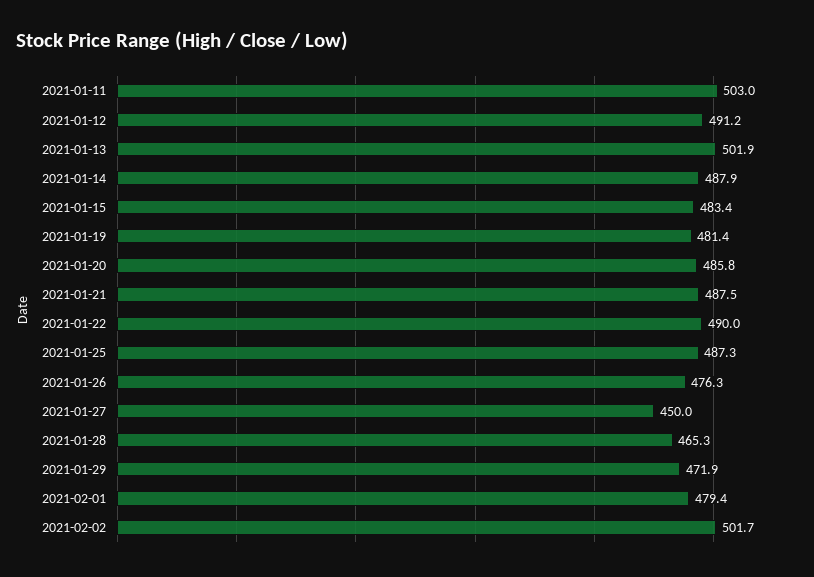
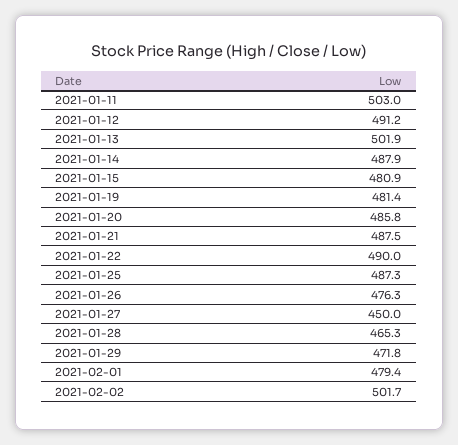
2021-01-15: 483.4 -> 480.9
2021-01-29: 471.9 -> 471.8

